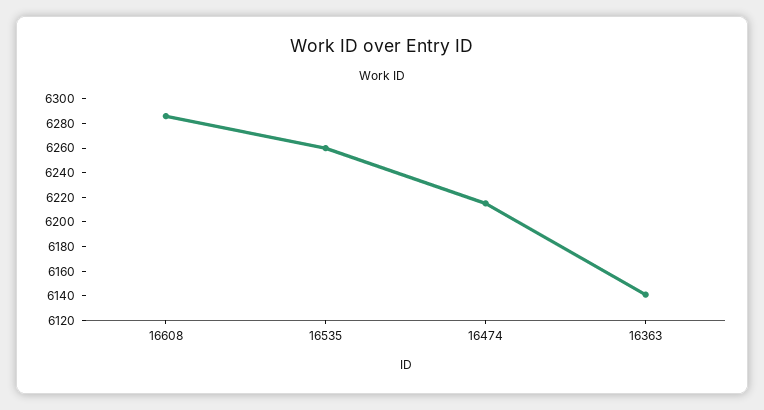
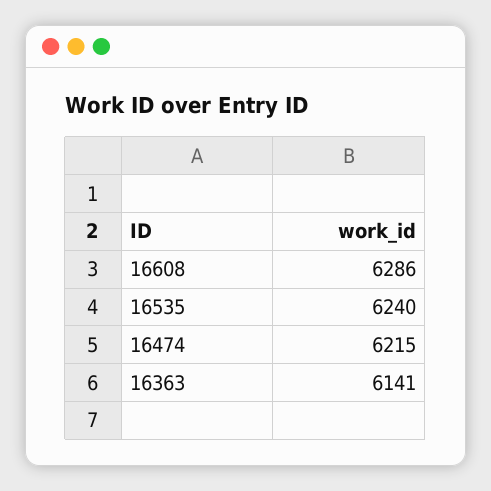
16535: 6260 -> 6240

